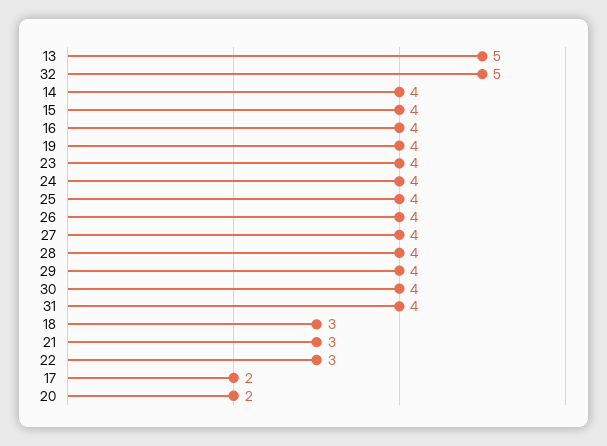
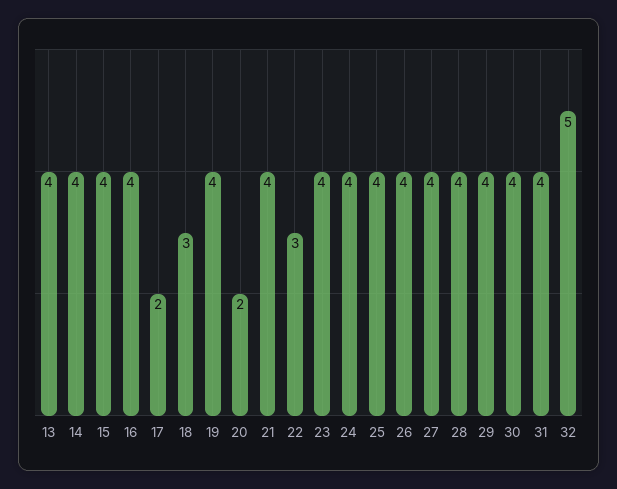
13: 5 -> 4
21: 3 -> 4

